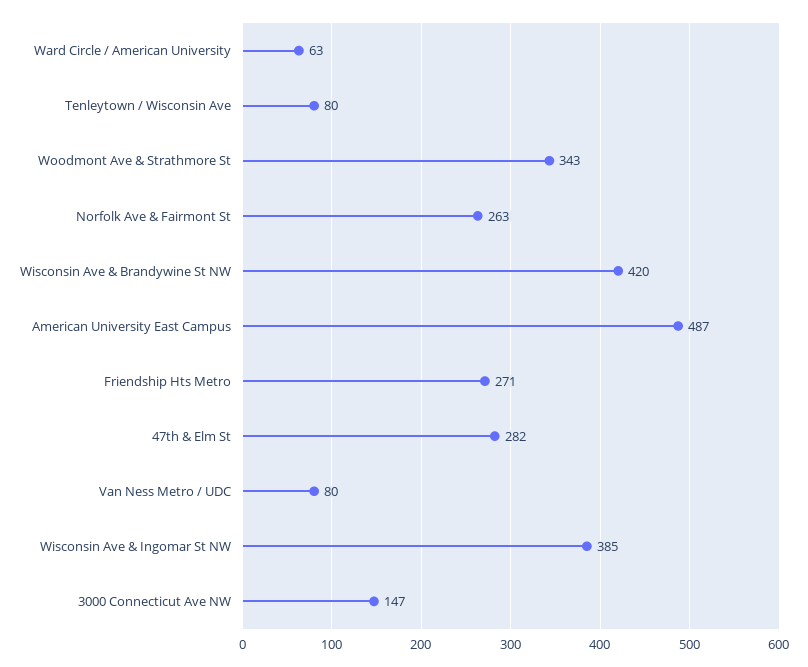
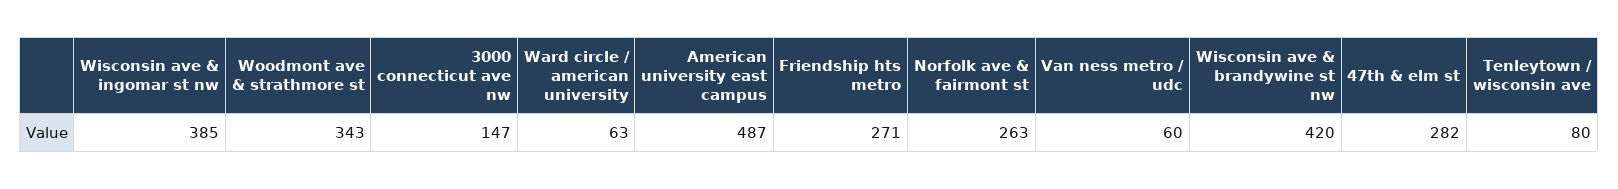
Van Ness Metro / UDC: 80 -> 60

